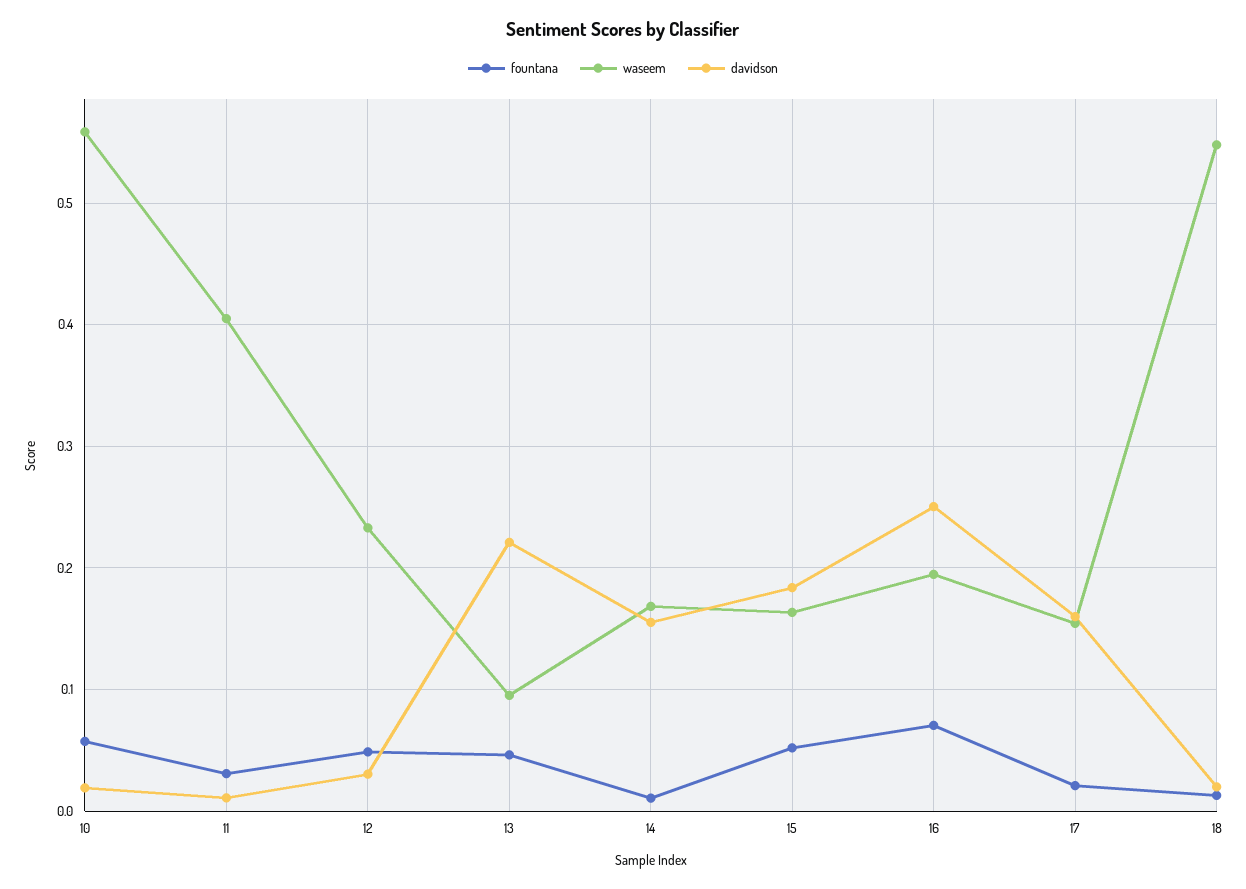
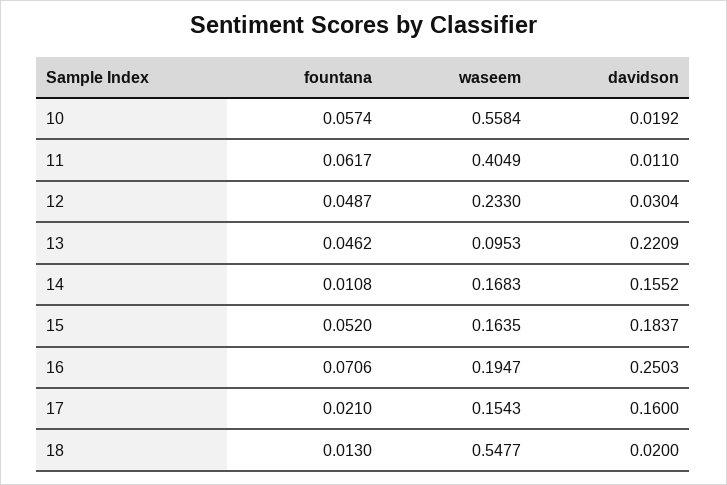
fountana, 11: 0.03 -> 0.0617

